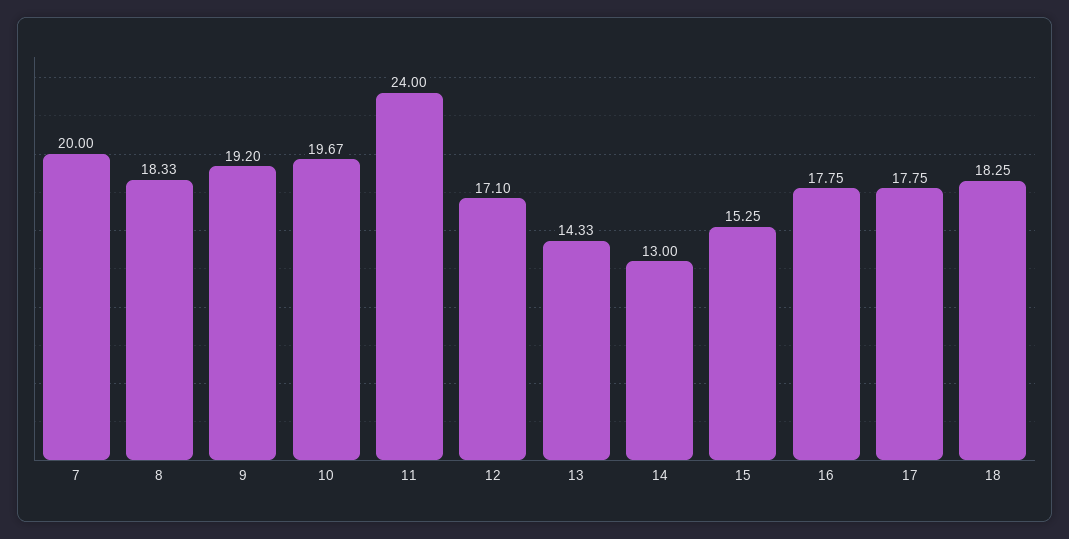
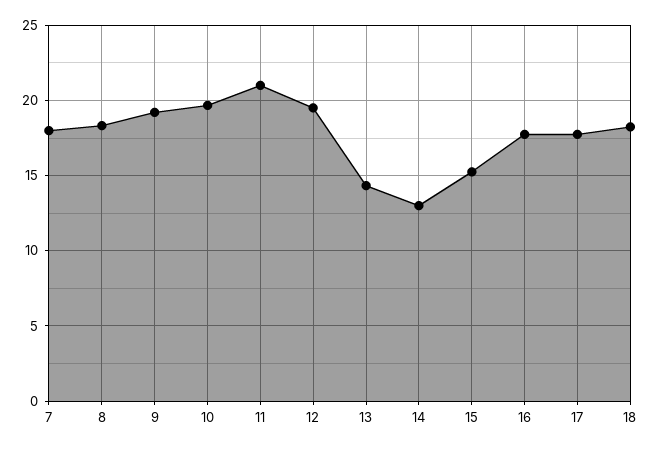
7: 20 -> 18
11: 24 -> 21
12: 17.1 -> 19.5

